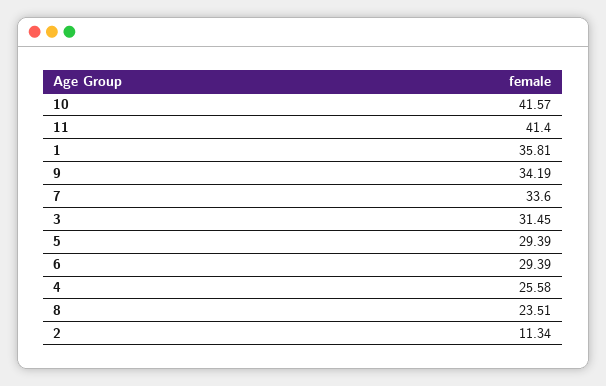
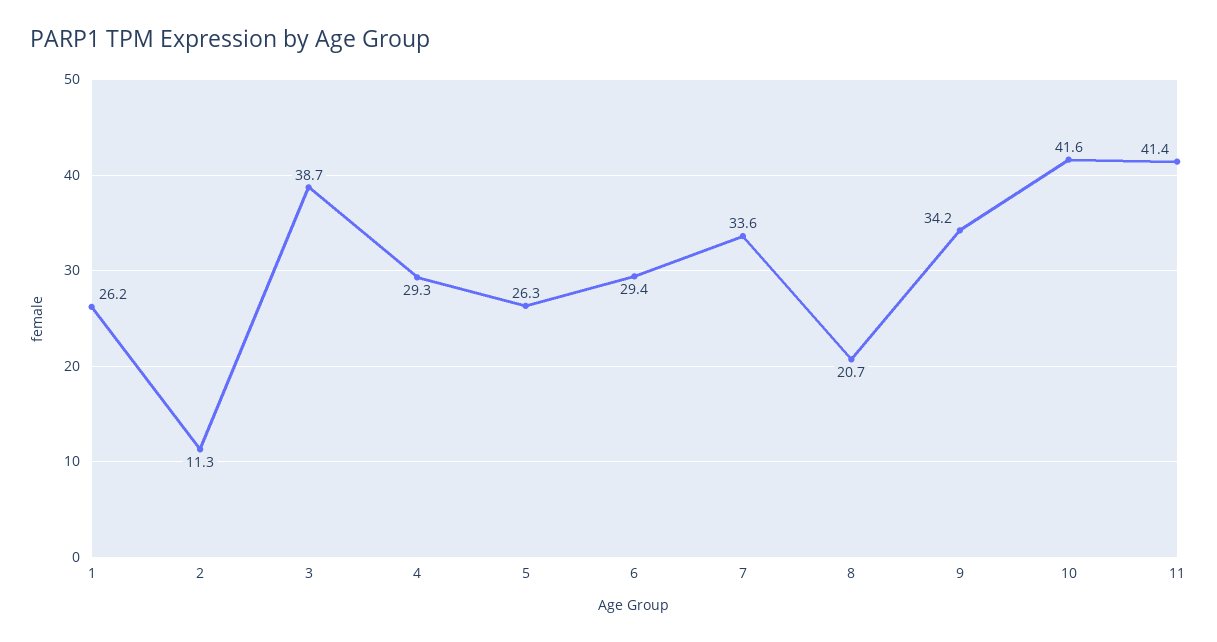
1: 35.81 -> 26.2
3: 31.45 -> 38.7
5: 29.39 -> 26.3
4: 25.58 -> 29.3
8: 23.51 -> 20.7

